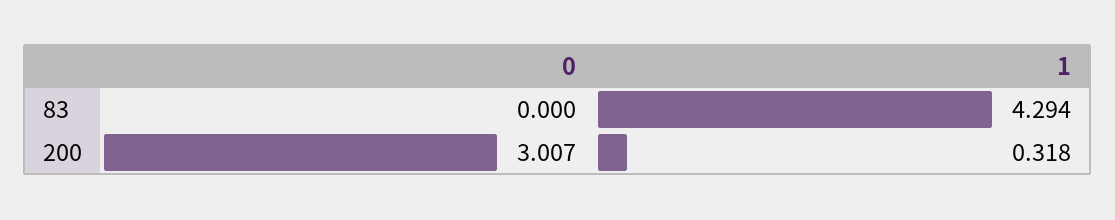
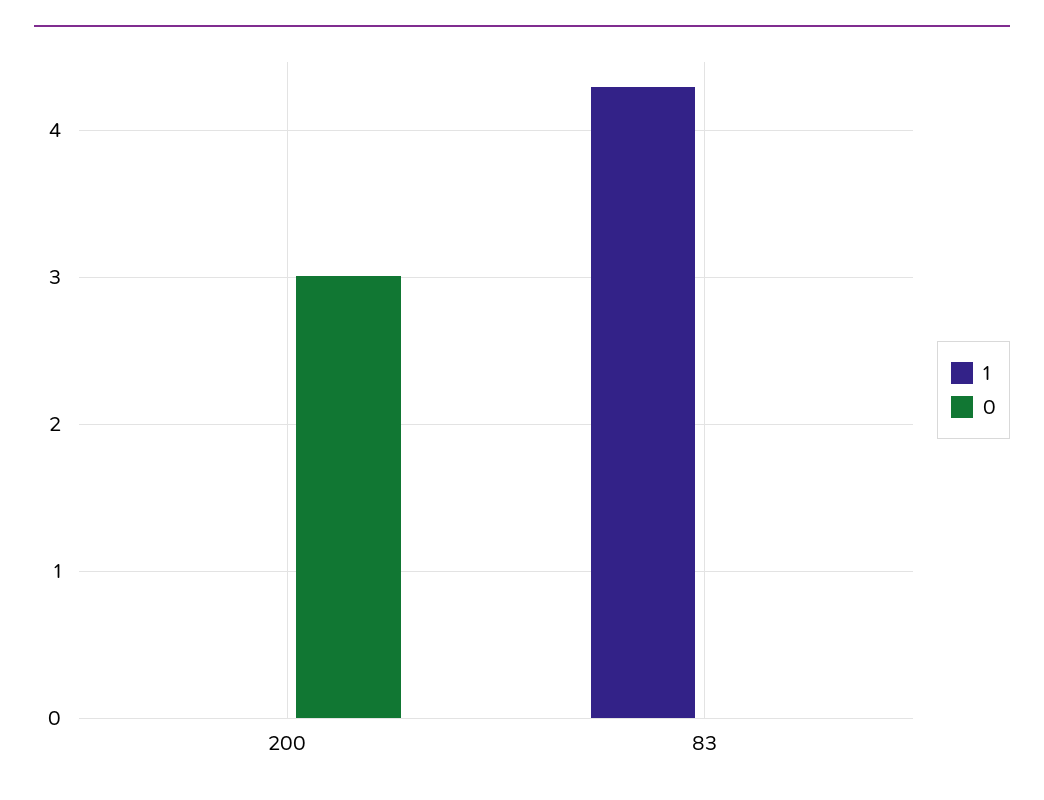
1, 200: 0.318 -> 0

